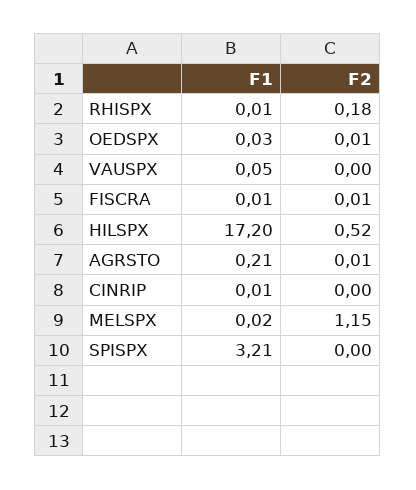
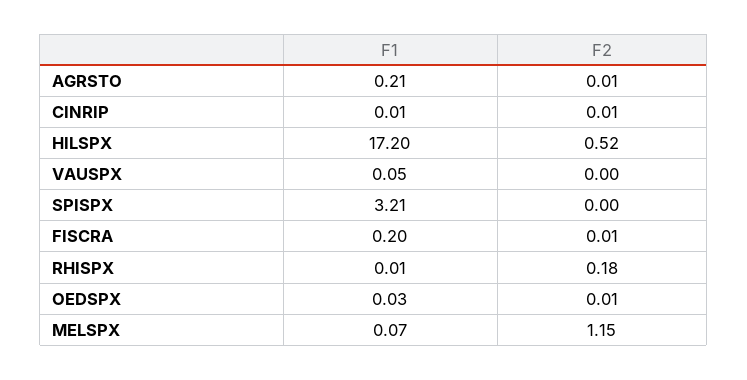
F1, FISCRA: 0.01 -> 0.2
F2, CINRIP: 0 -> 0.01
F1, MELSPX: 0.02 -> 0.07

